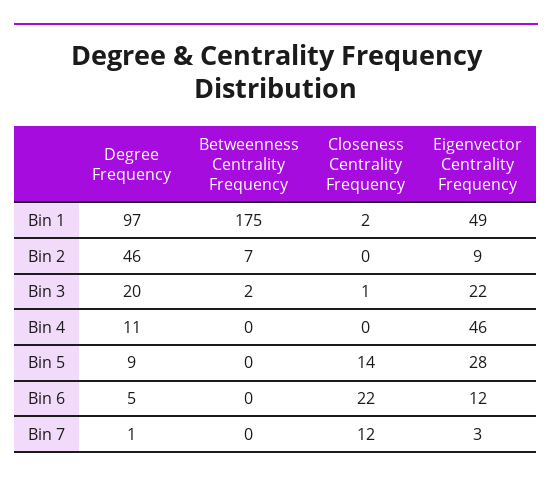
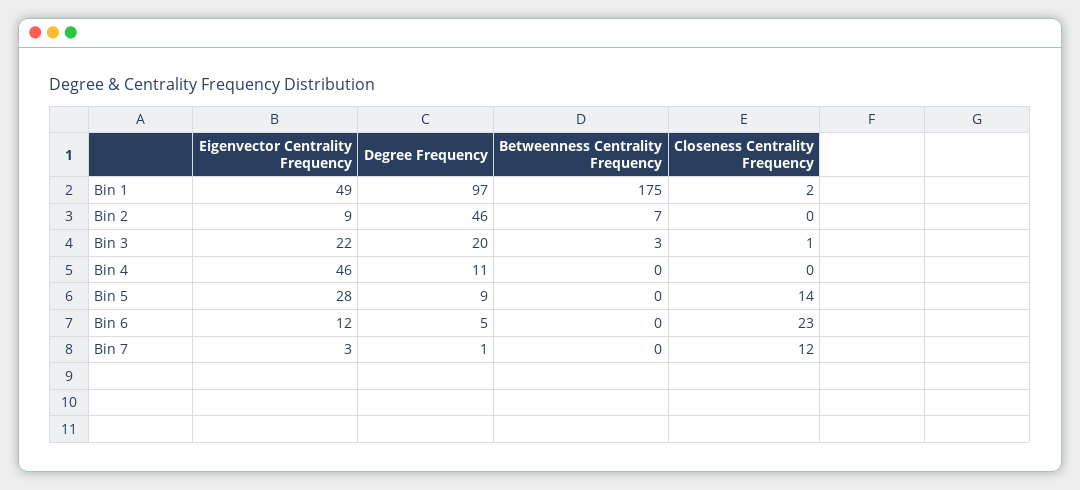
Betweenness Centrality Frequency, Bin 3: 2 -> 3
Closeness Centrality Frequency, Bin 6: 22 -> 23

